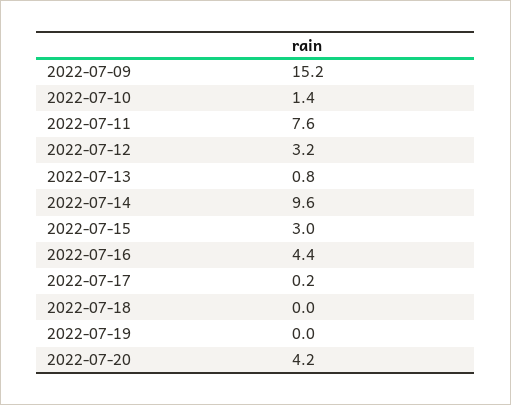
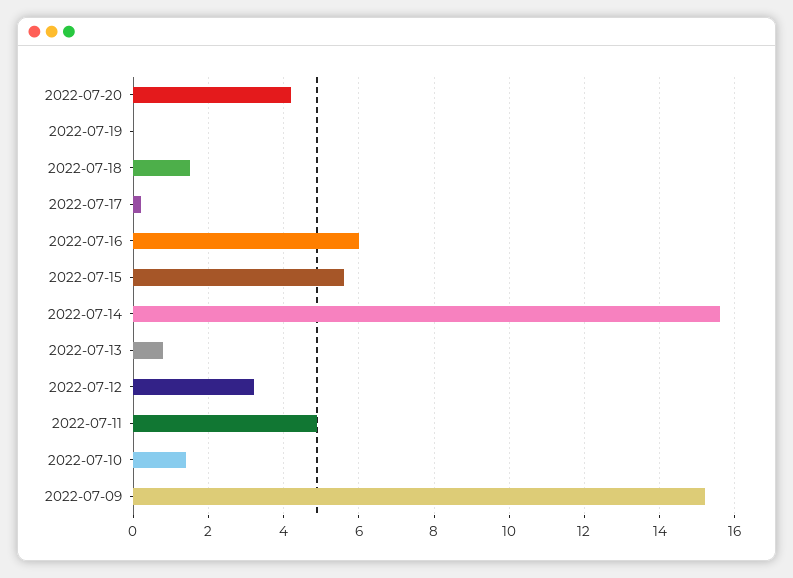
2022-07-11: 7.6 -> 5
2022-07-14: 9.6 -> 15.5
2022-07-15: 3 -> 5.5
2022-07-16: 4.4 -> 6
2022-07-18: 0 -> 1.5

